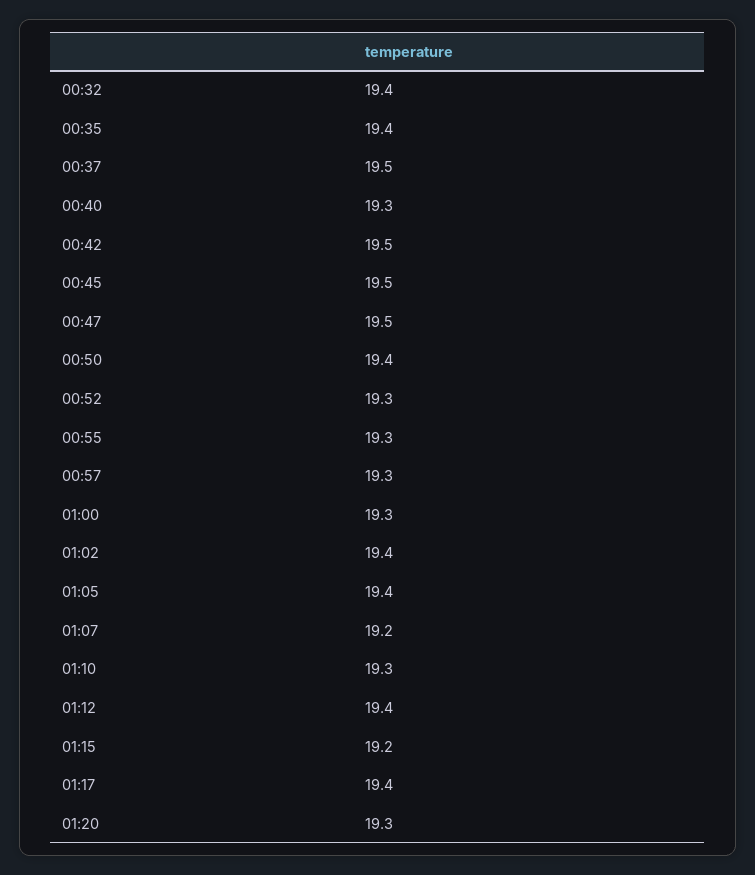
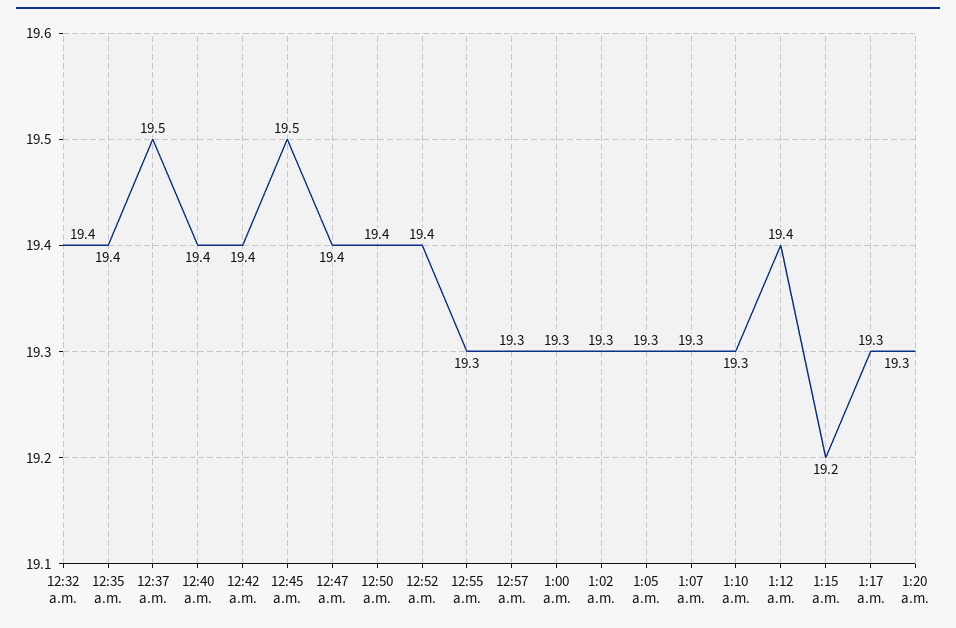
00:40: 19.3 -> 19.4
00:42: 19.5 -> 19.4
00:47: 19.5 -> 19.4
00:52: 19.3 -> 19.4
01:02: 19.4 -> 19.3
01:05: 19.4 -> 19.3
01:07: 19.2 -> 19.3
01:17: 19.4 -> 19.3

